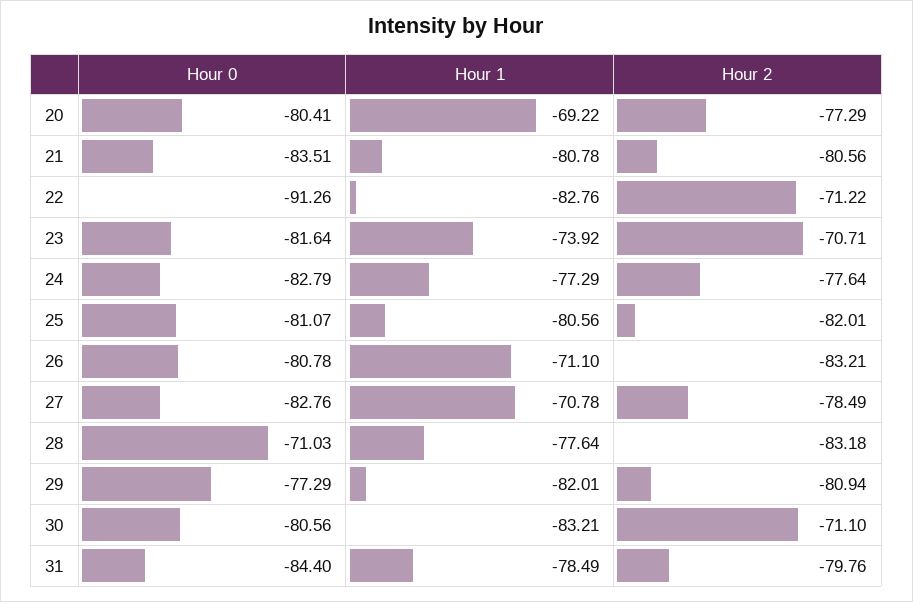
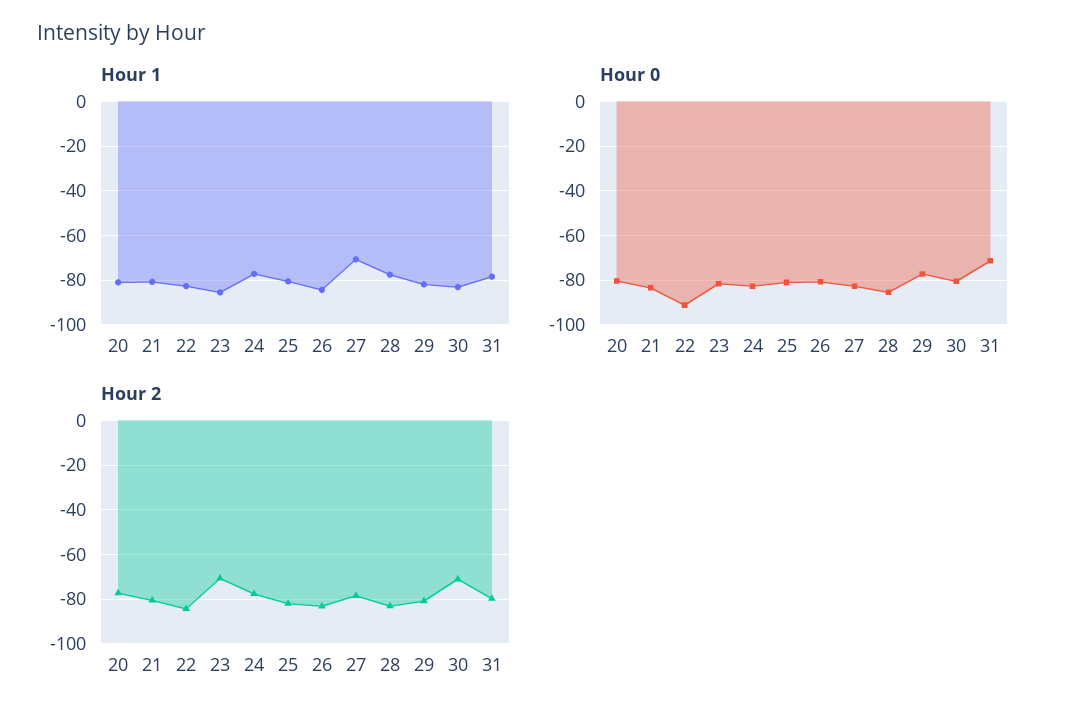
Hour 1, 20: -69.22 -> -80
Hour 2, 22: -71.22 -> -85
Hour 1, 23: -73.92 -> -85
Hour 1, 26: -71.1 -> -85
Hour 0, 28: -71.03 -> -85
Hour 0, 31: -84.4 -> -70

